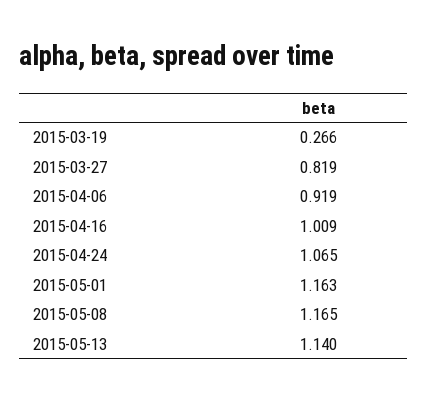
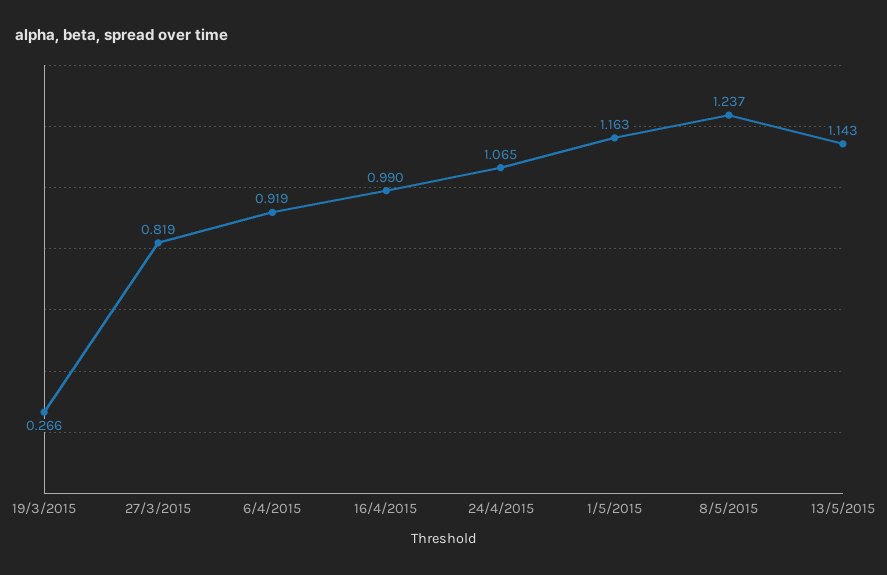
2015-04-16: 1.009 -> 0.99
2015-05-08: 1.165 -> 1.237
2015-05-13: 1.14 -> 1.143

